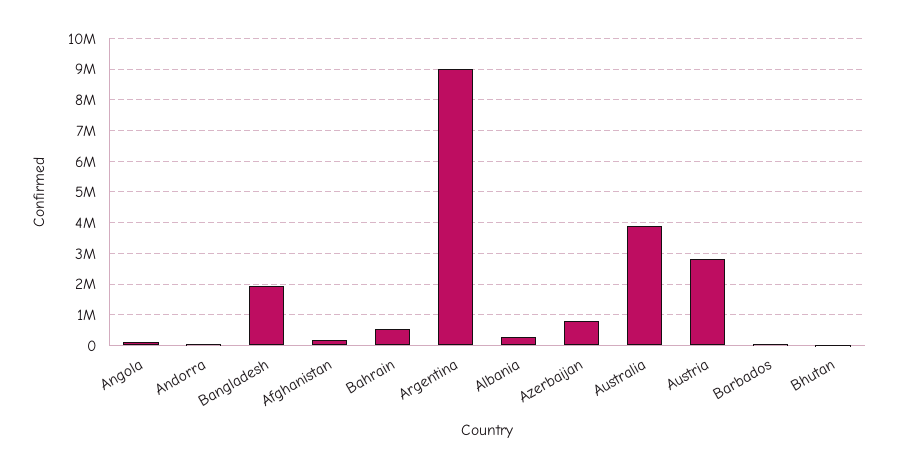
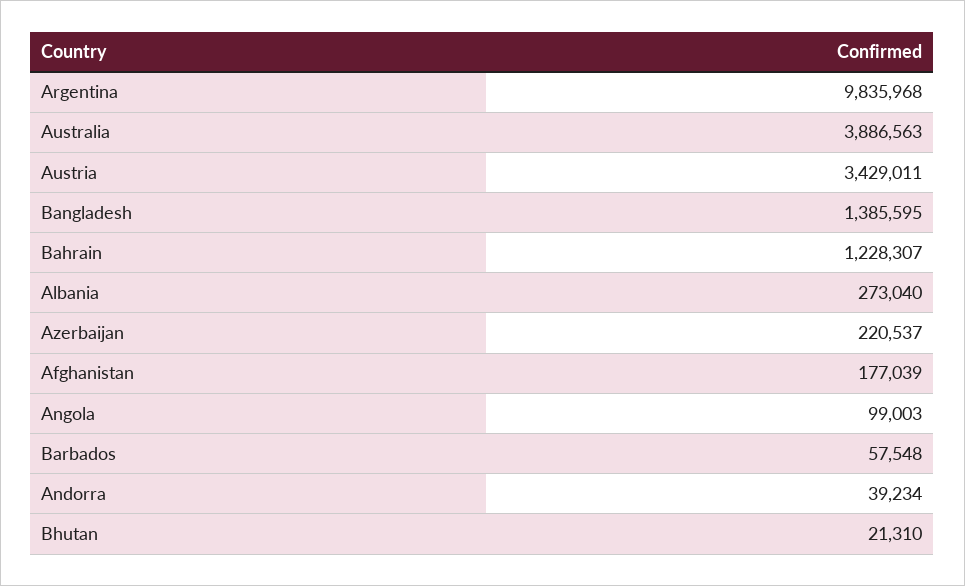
Bangladesh: 2000000 -> 1385595
Bahrain: 600000 -> 1228307
Argentina: 9000000 -> 9835968
Azerbaijan: 800000 -> 220537
Austria: 2800000 -> 3429011

